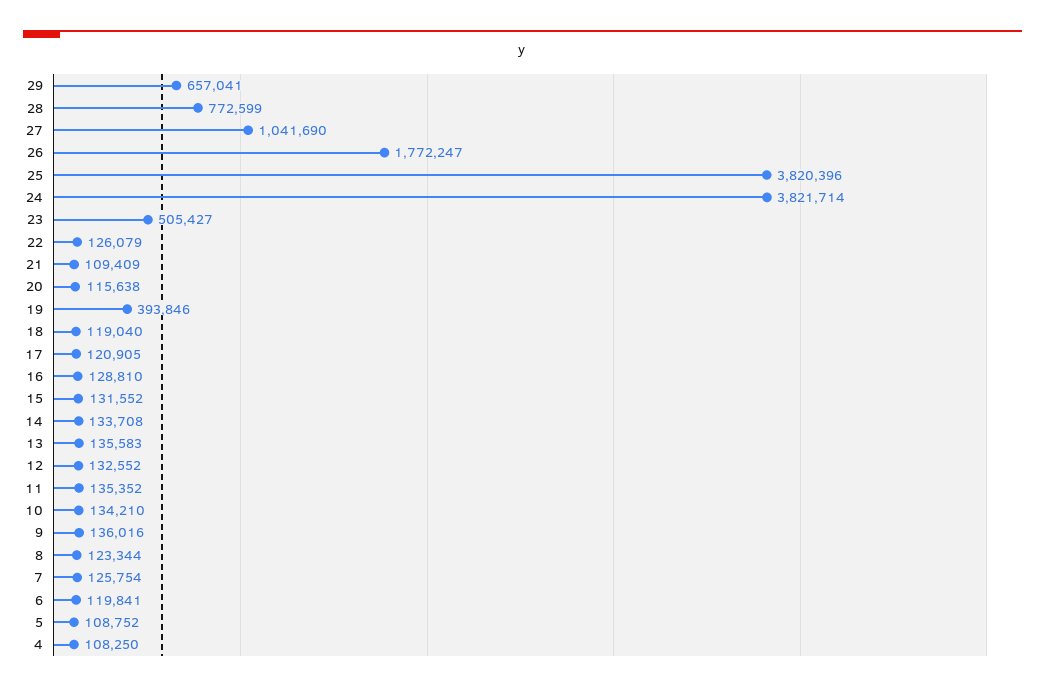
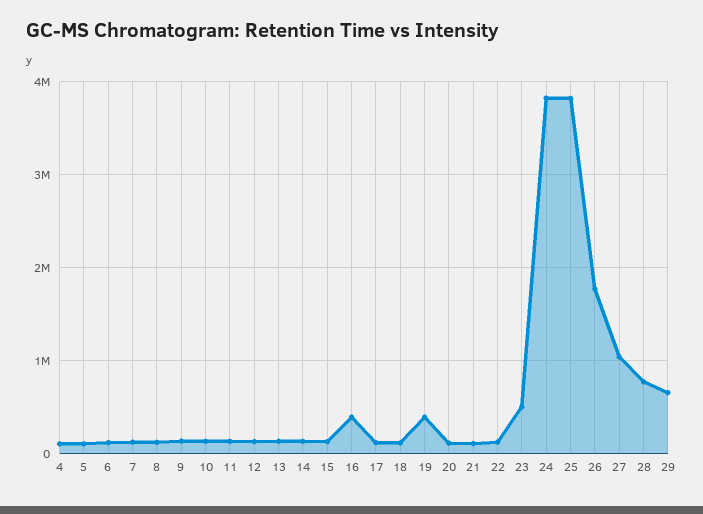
16: 128810 -> 400000

